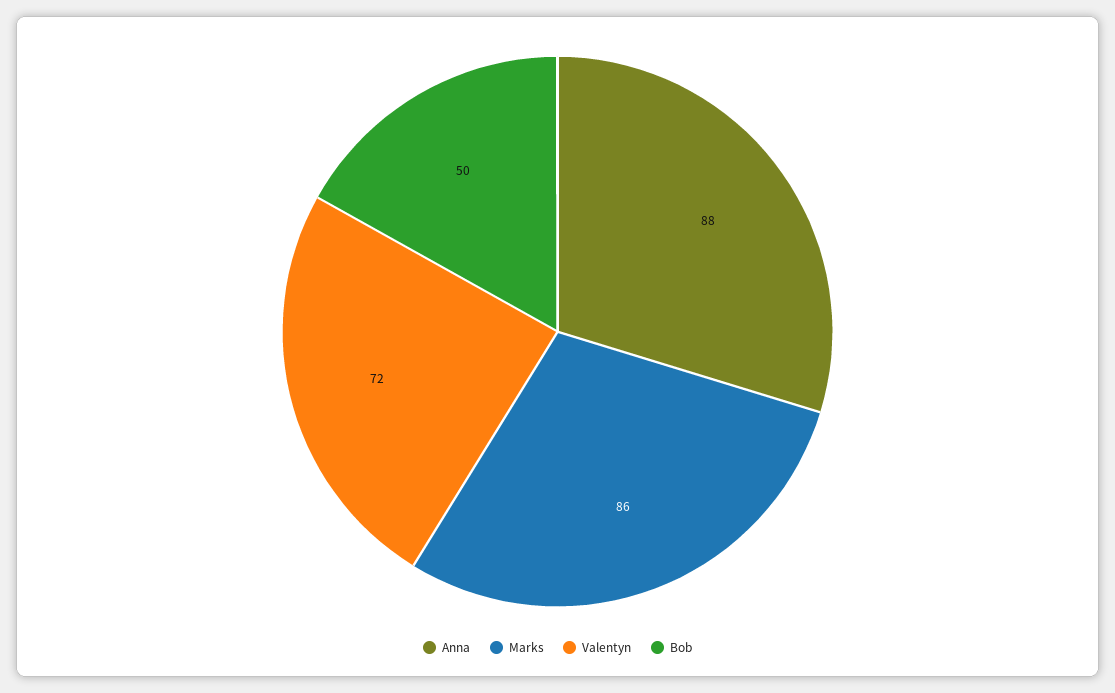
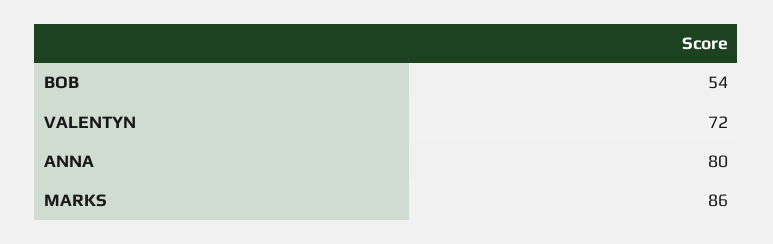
Anna: 88 -> 80
Bob: 50 -> 54

